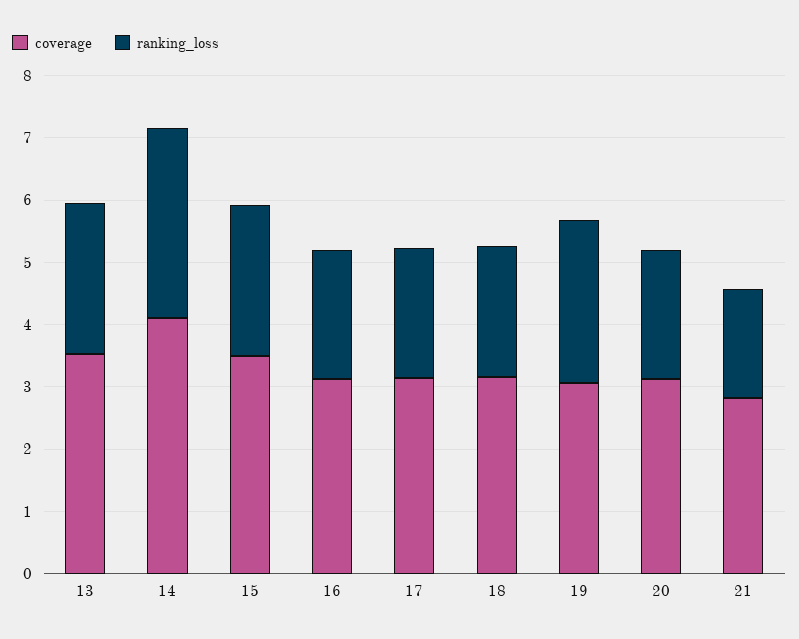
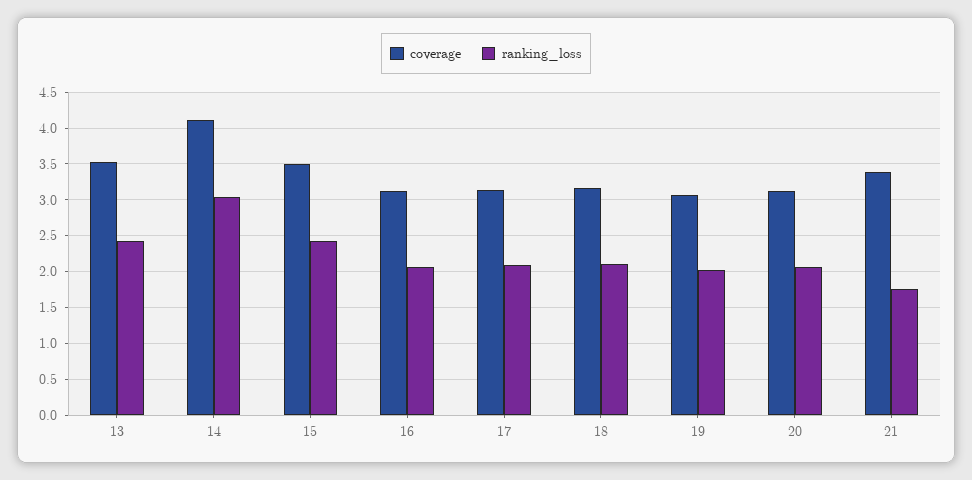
ranking_loss, 19: 2.6 -> 2
coverage, 21: 2.8 -> 3.4

